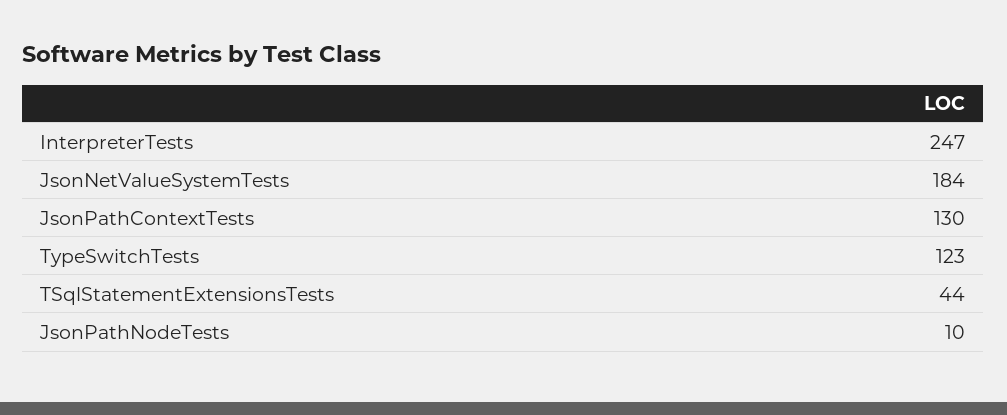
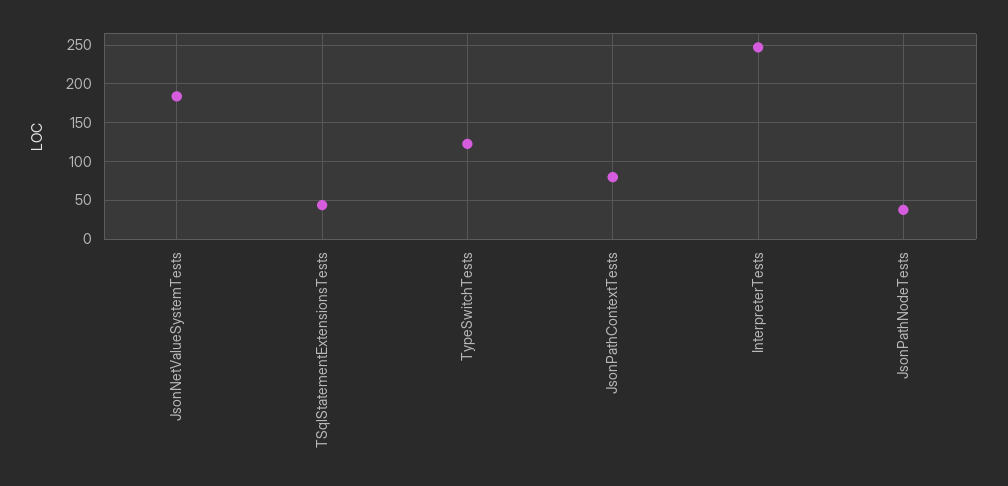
JsonPathContextTests: 130 -> 80
JsonPathNodeTests: 10 -> 40

